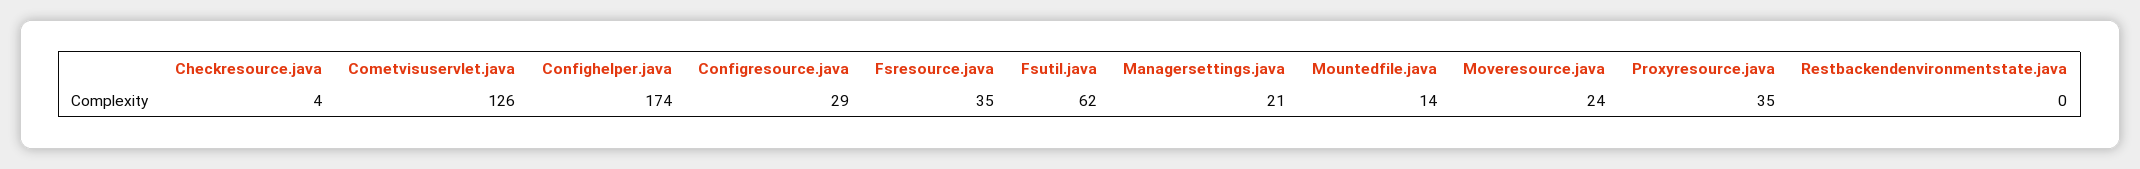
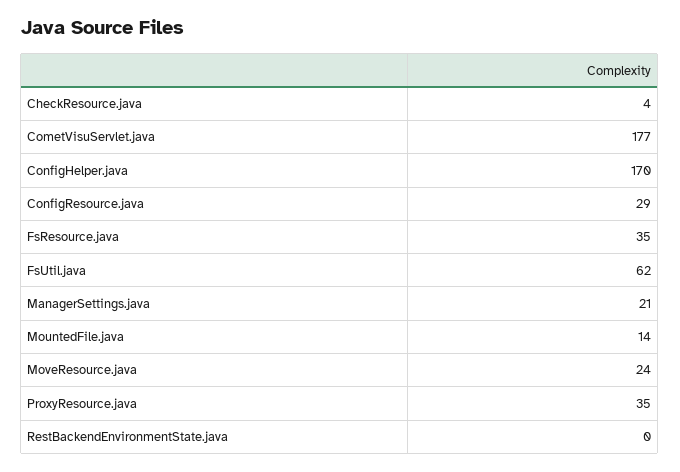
Cometvisuservlet.java: 126 -> 177
Confighelper.java: 174 -> 170

